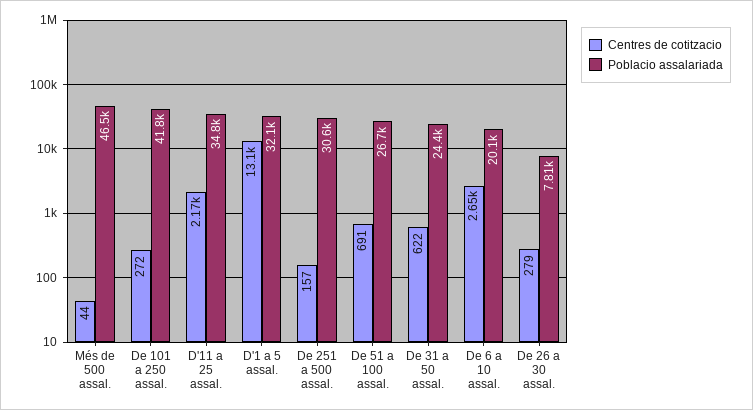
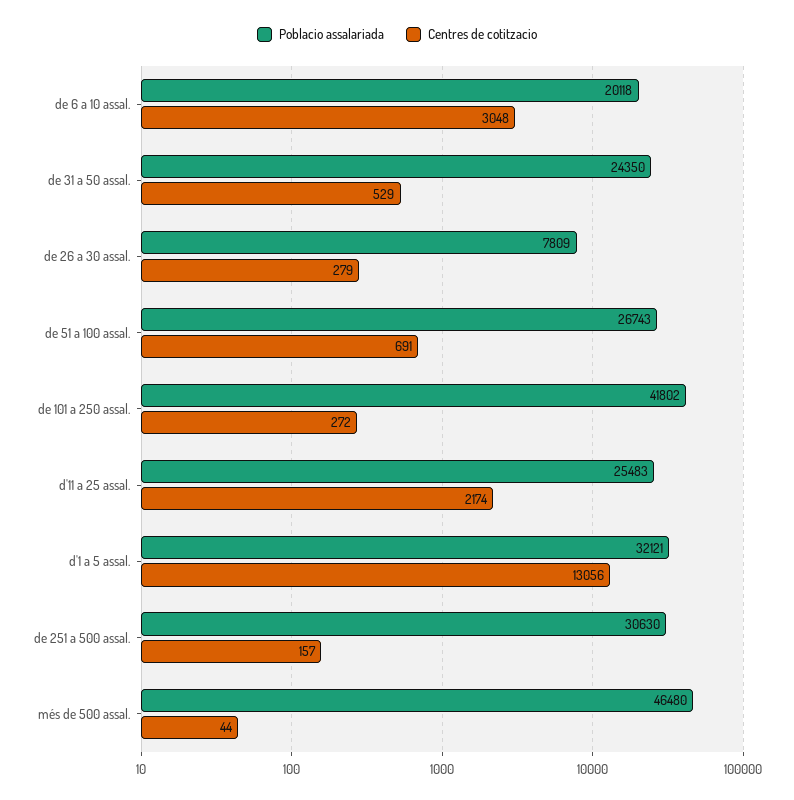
Poblacio assalariada, D'11 a 25 assal.: 34800 -> 25483
Centres de cotitzacio, De 31 a 50 assal.: 622 -> 529
Centres de cotitzacio, De 6 a 10 assal.: 2650 -> 3048

